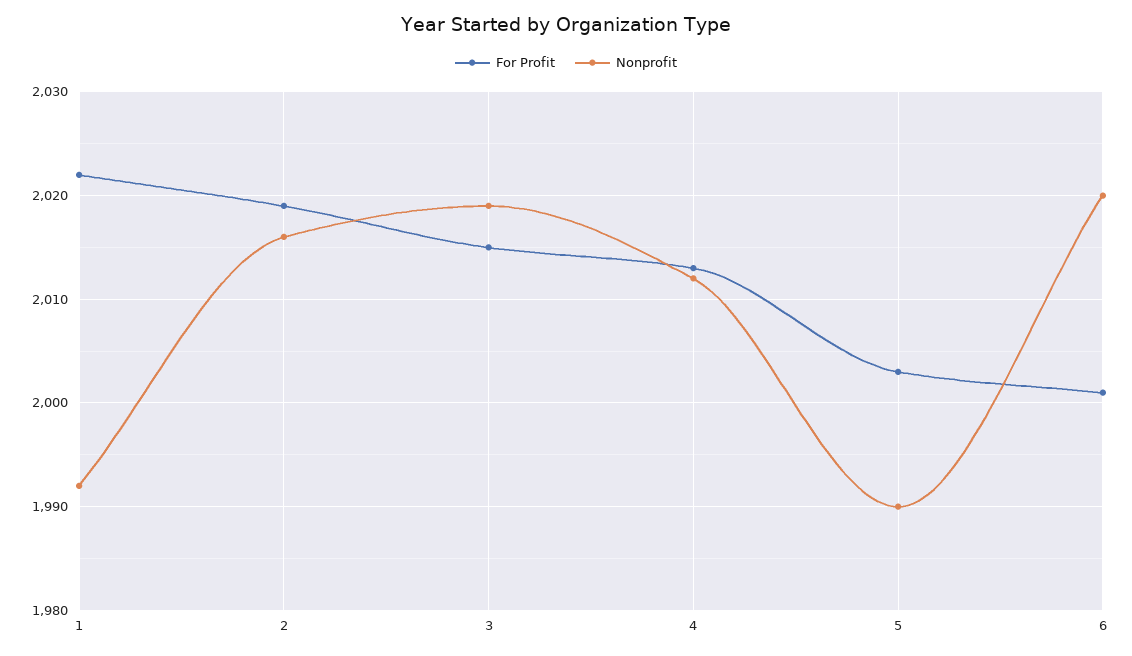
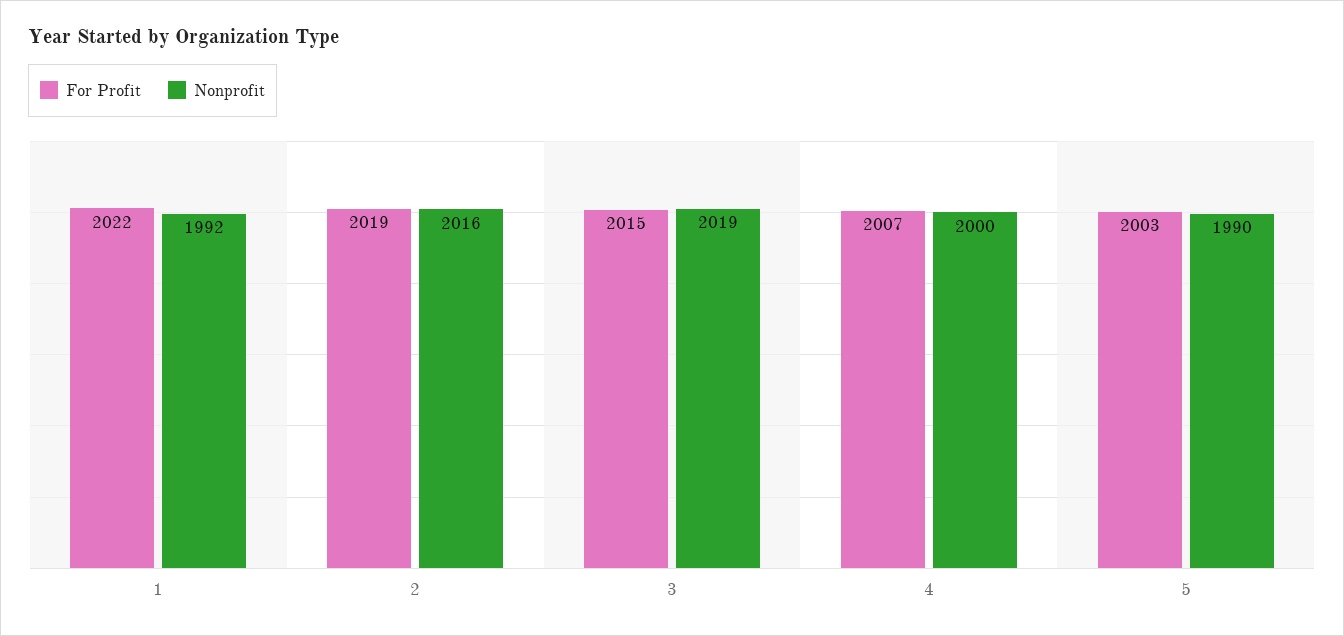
For Profit, 4: 2013 -> 2007
Nonprofit, 4: 2012 -> 2000
For Profit, 6: 2001 -> none
Nonprofit, 6: 2020 -> none

